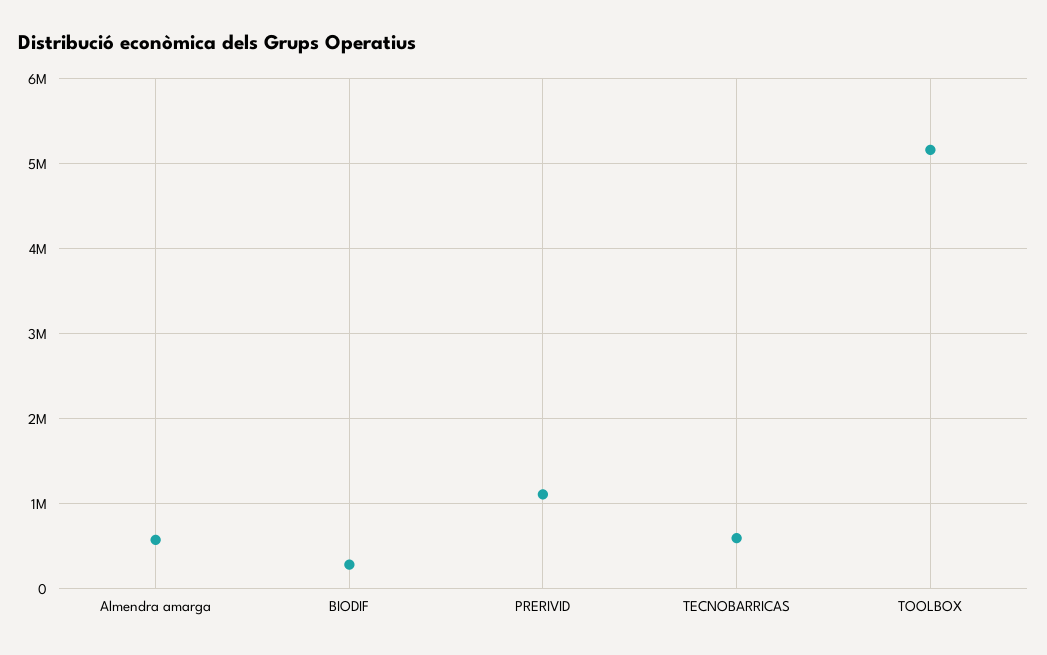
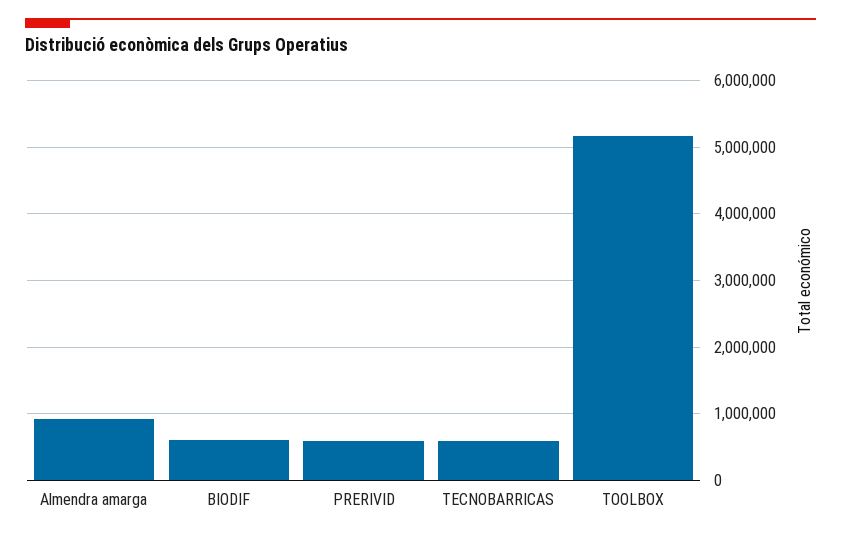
Almendra amarga: 600000 -> 900000
BIODIF: 300000 -> 600000
PRERIVID: 1100000 -> 600000

